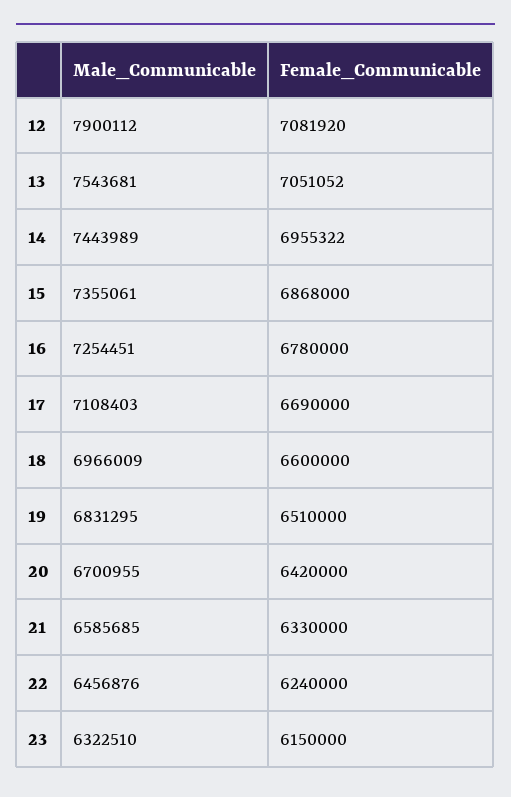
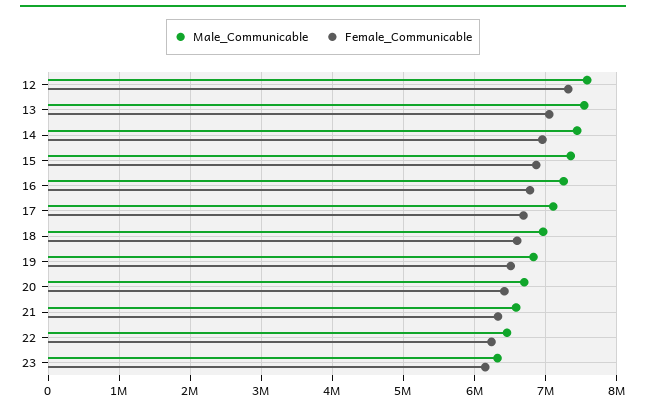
Male_Communicable, 12: 7900112 -> 7600000
Female_Communicable, 12: 7081920 -> 7300000

